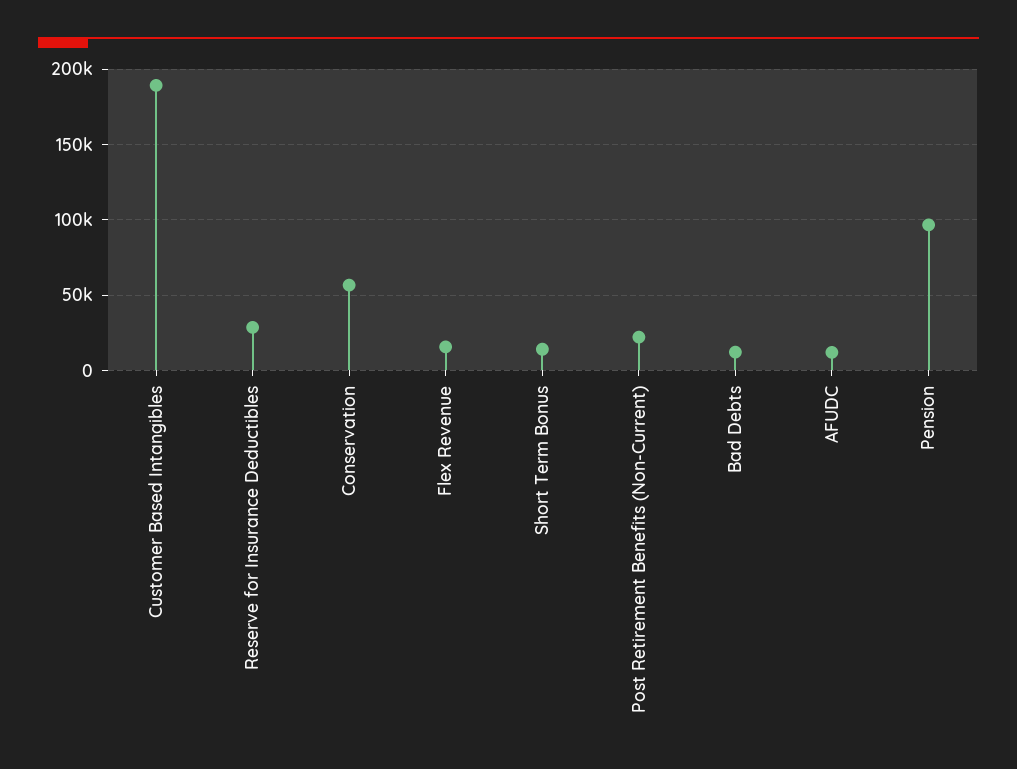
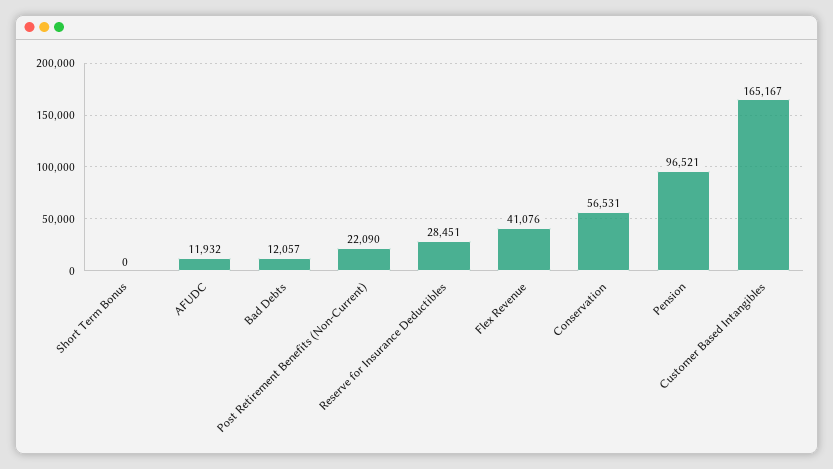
Customer Based Intangibles: 190000 -> 165167
Flex Revenue: 15000 -> 41076
Short Term Bonus: 15000 -> 0

